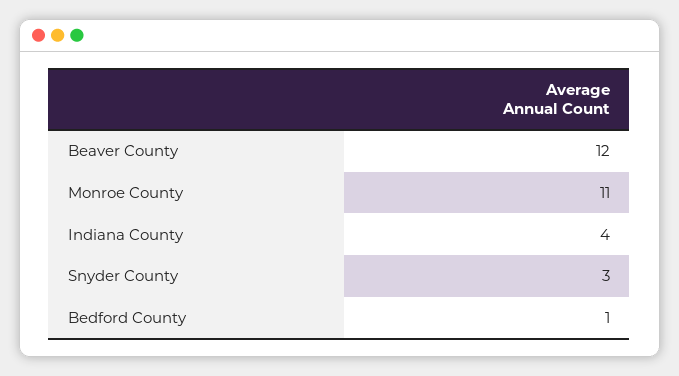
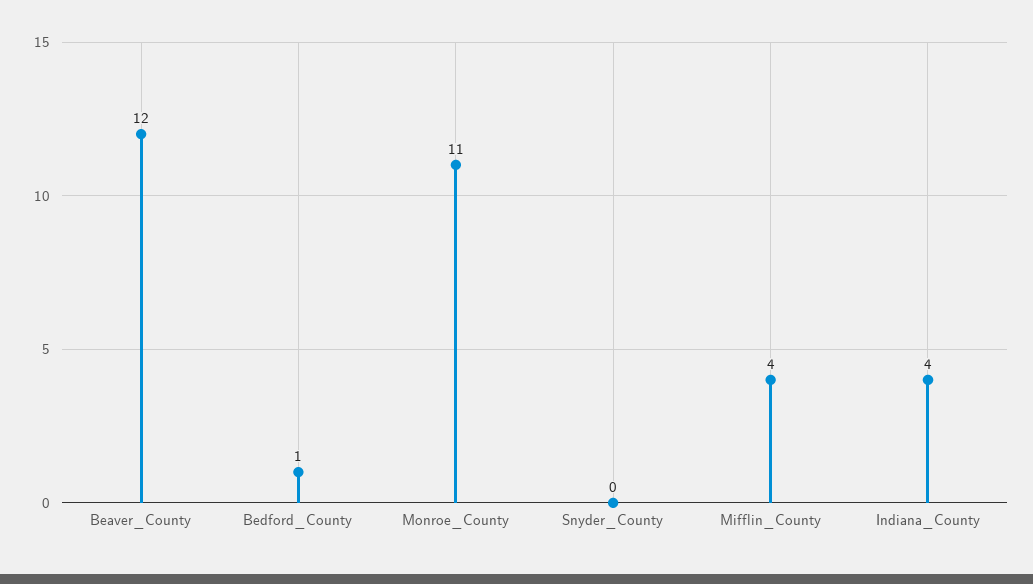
Snyder County: 3 -> 0
Mifflin_County: none -> 4

